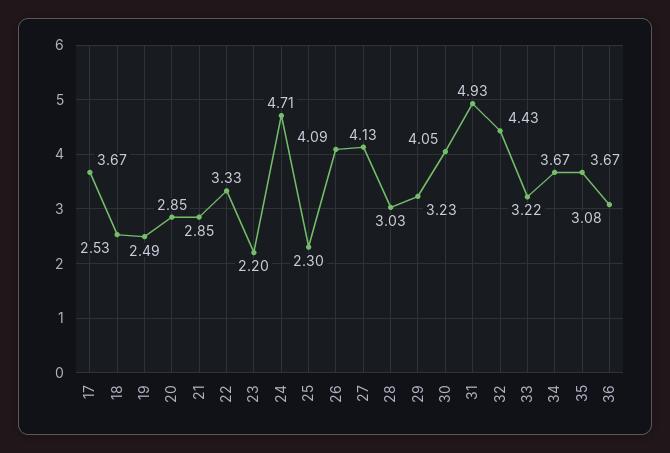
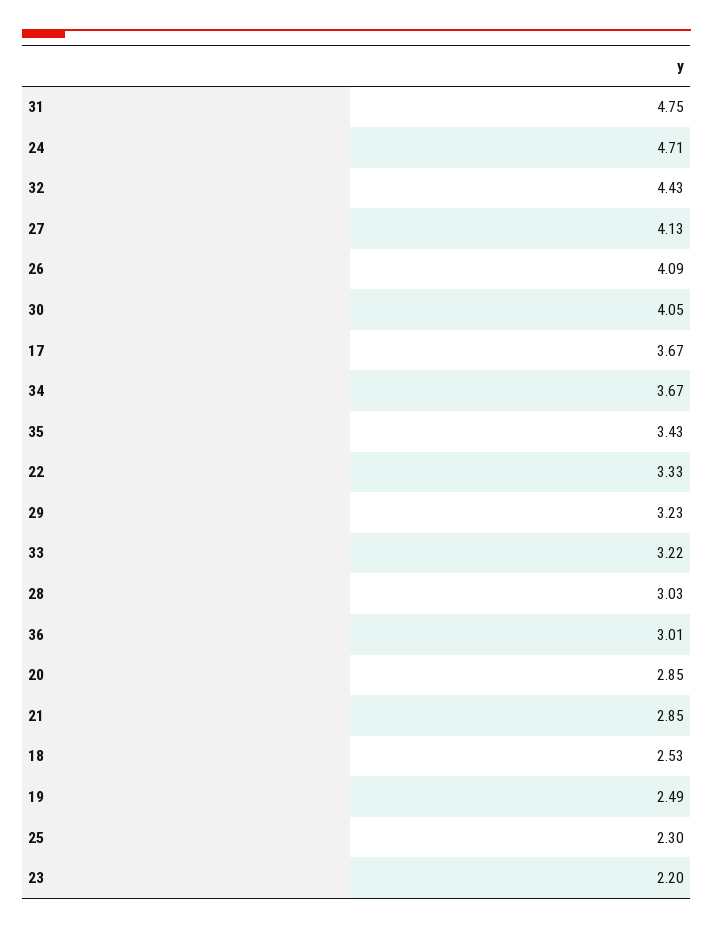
31: 4.93 -> 4.75
35: 3.67 -> 3.43
36: 3.08 -> 3.01

